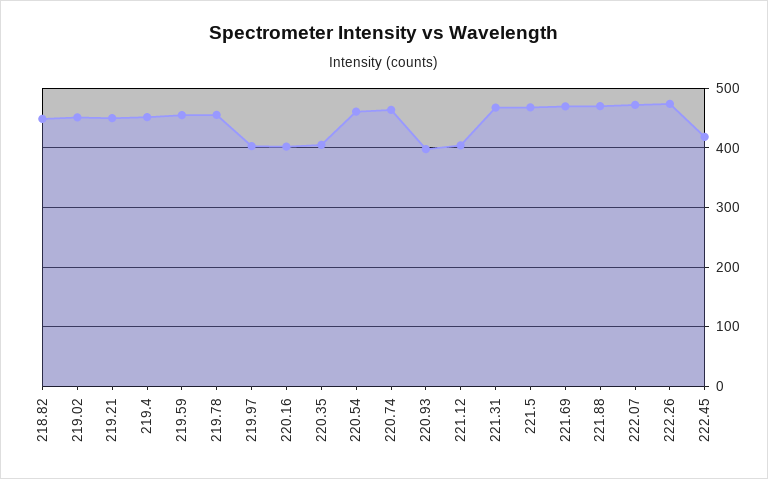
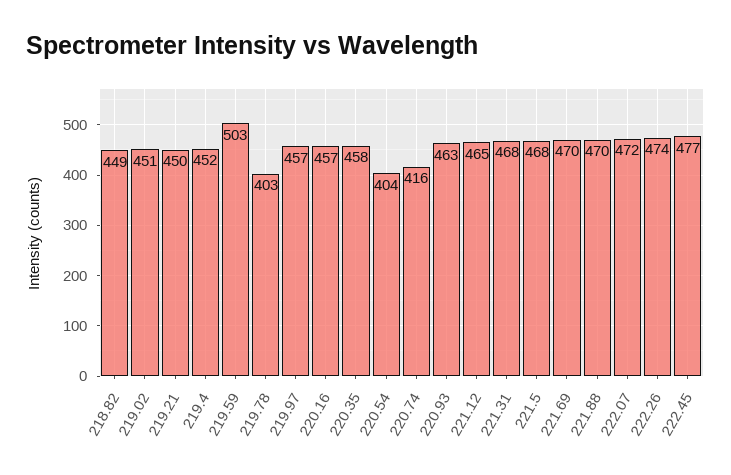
219.59: 460 -> 503
219.78: 460 -> 403
219.97: 400 -> 457
220.16: 400 -> 457
220.35: 400 -> 458
220.54: 460 -> 404
220.74: 460 -> 416
220.93: 400 -> 463
221.12: 400 -> 465
222.45: 420 -> 477

